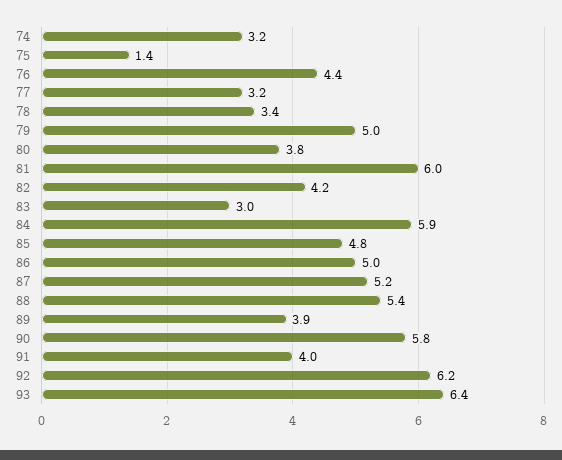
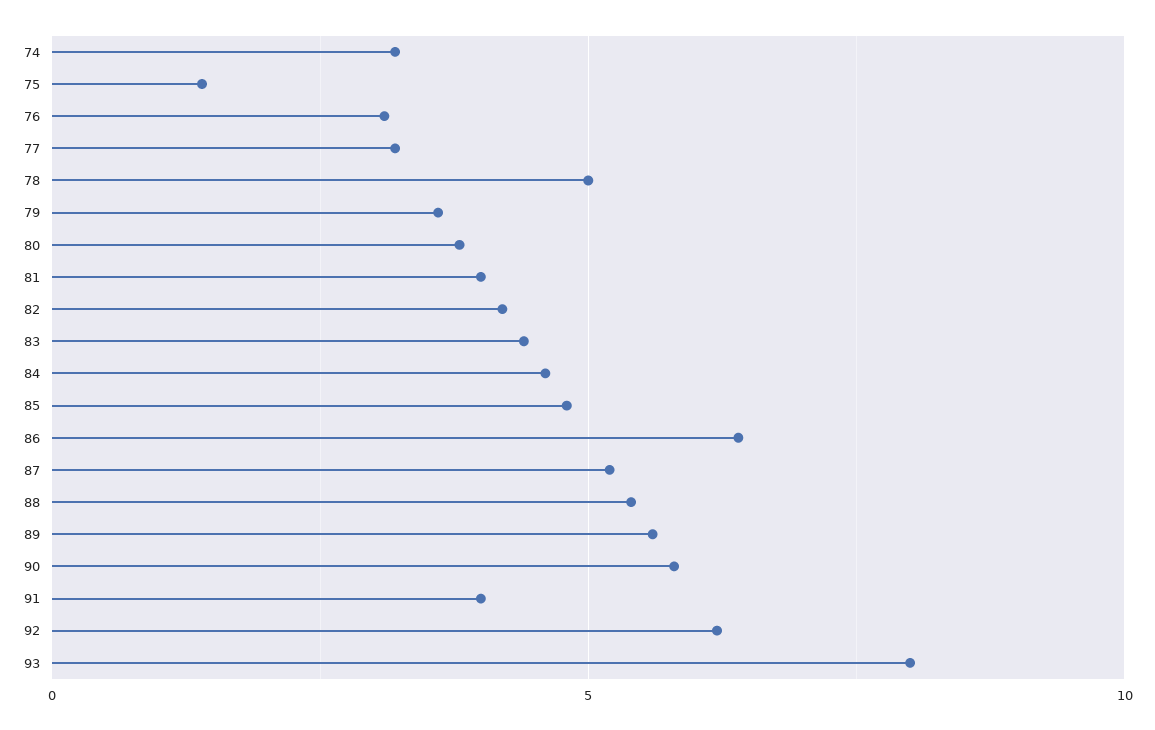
76: 4.4 -> 3
78: 3.4 -> 5
79: 5 -> 3.5
81: 6 -> 4
83: 3 -> 4.5
84: 5.9 -> 4.5
86: 5 -> 6.5
89: 3.9 -> 5.5
93: 6.4 -> 8

